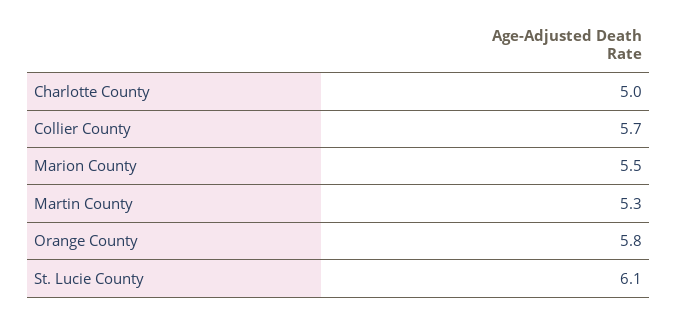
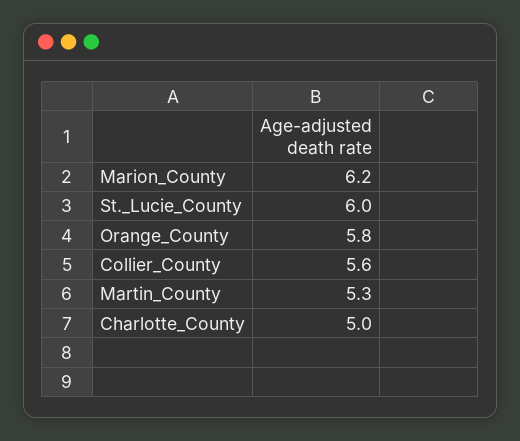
Collier County: 5.7 -> 5.6
Marion County: 5.5 -> 6.2
St. Lucie County: 6.1 -> 6

